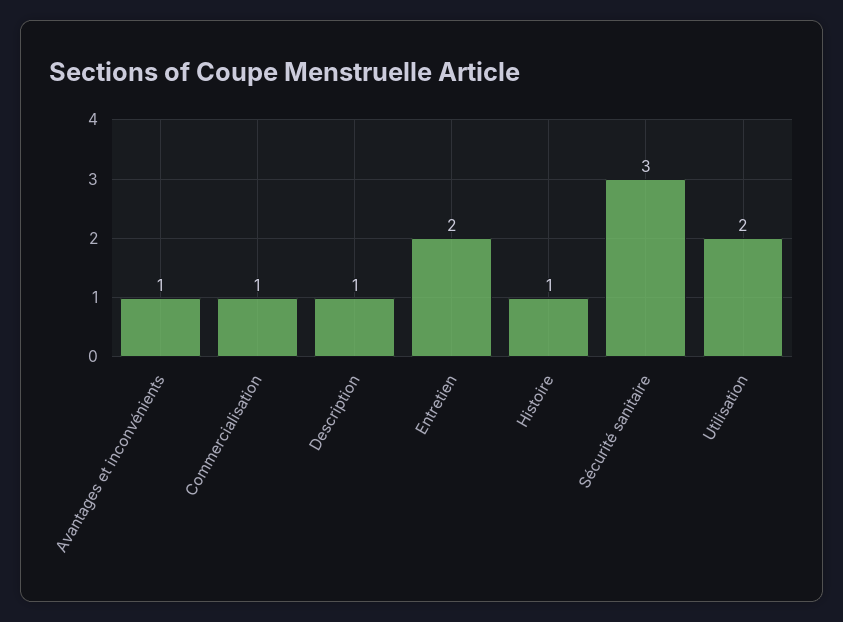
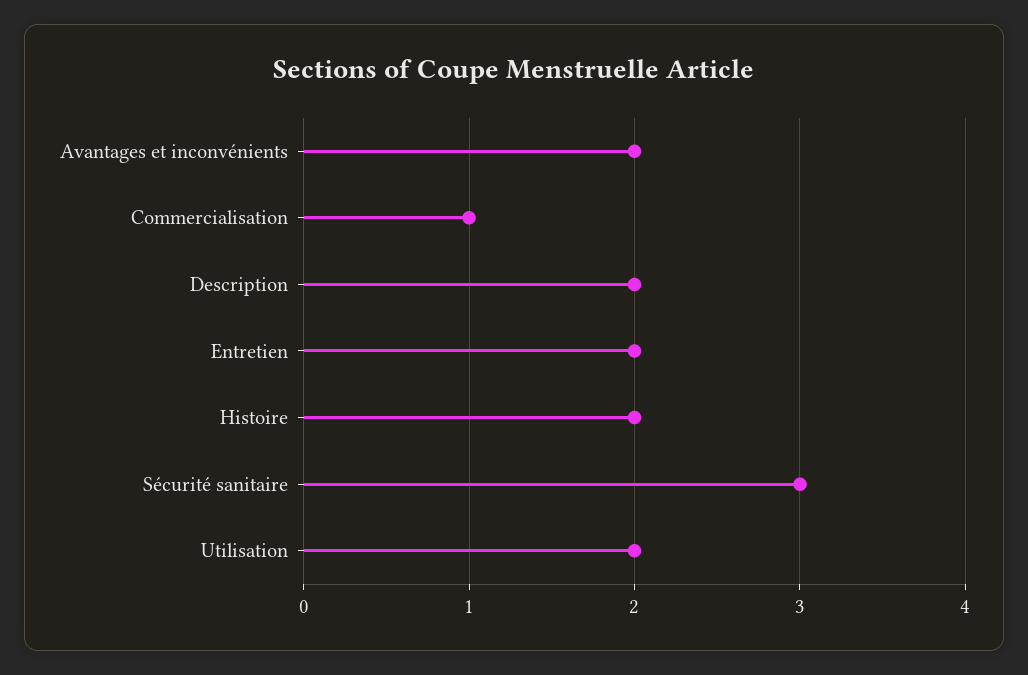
Avantages et inconvénients: 1 -> 2
Description: 1 -> 2
Histoire: 1 -> 2

